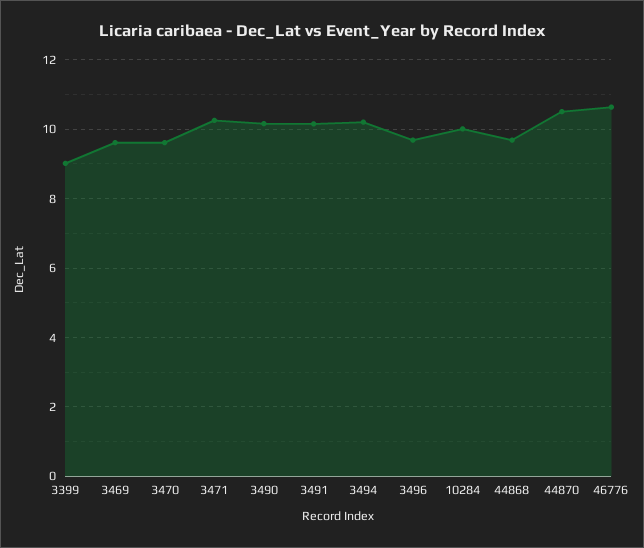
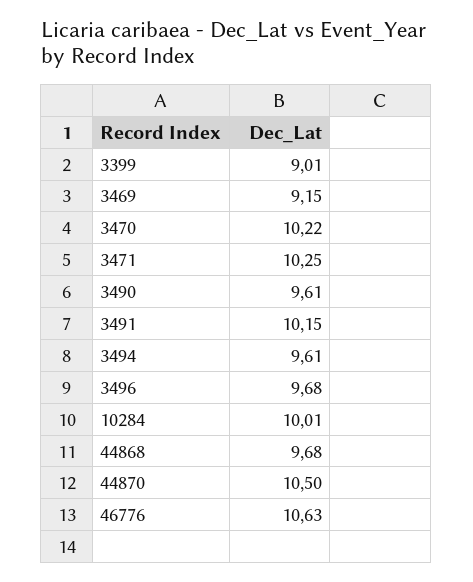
3469: 9.6 -> 9.15
3470: 9.6 -> 10.22
3490: 10.2 -> 9.61
3494: 10.2 -> 9.61

